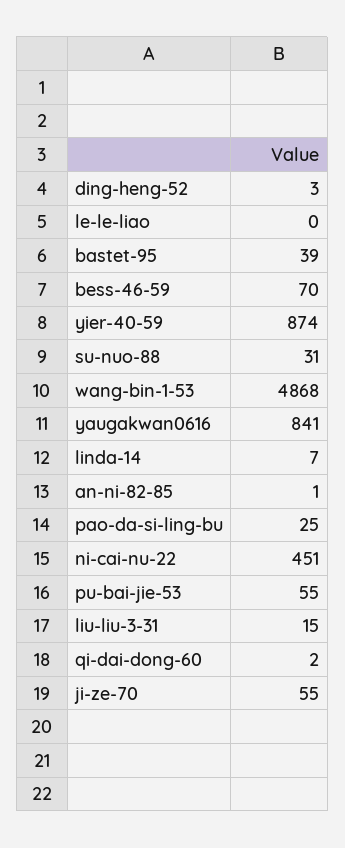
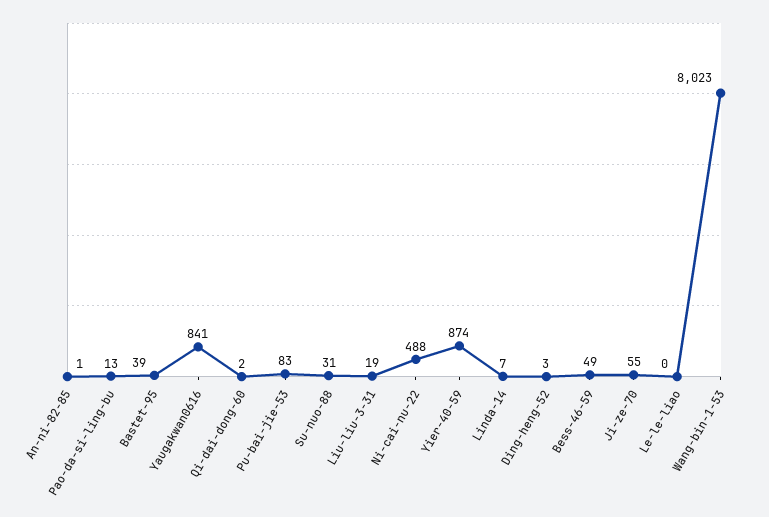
bess-46-59: 70 -> 49
wang-bin-1-53: 4868 -> 8023
pao-da-si-ling-bu: 25 -> 13
ni-cai-nu-22: 451 -> 488
pu-bai-jie-53: 55 -> 83
liu-liu-3-31: 15 -> 19

